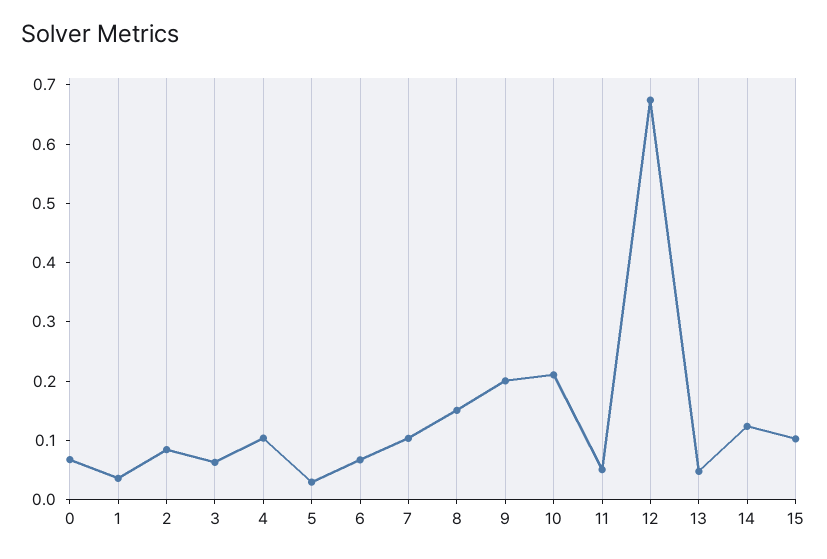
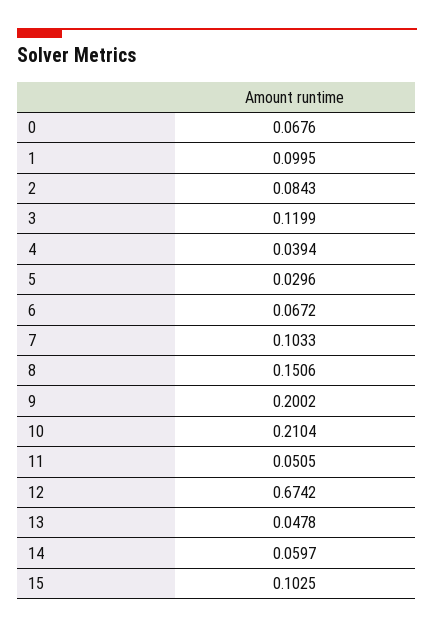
1: 0.04 -> 0.0995
3: 0.06 -> 0.1199
4: 0.1 -> 0.0394
14: 0.12 -> 0.0597

